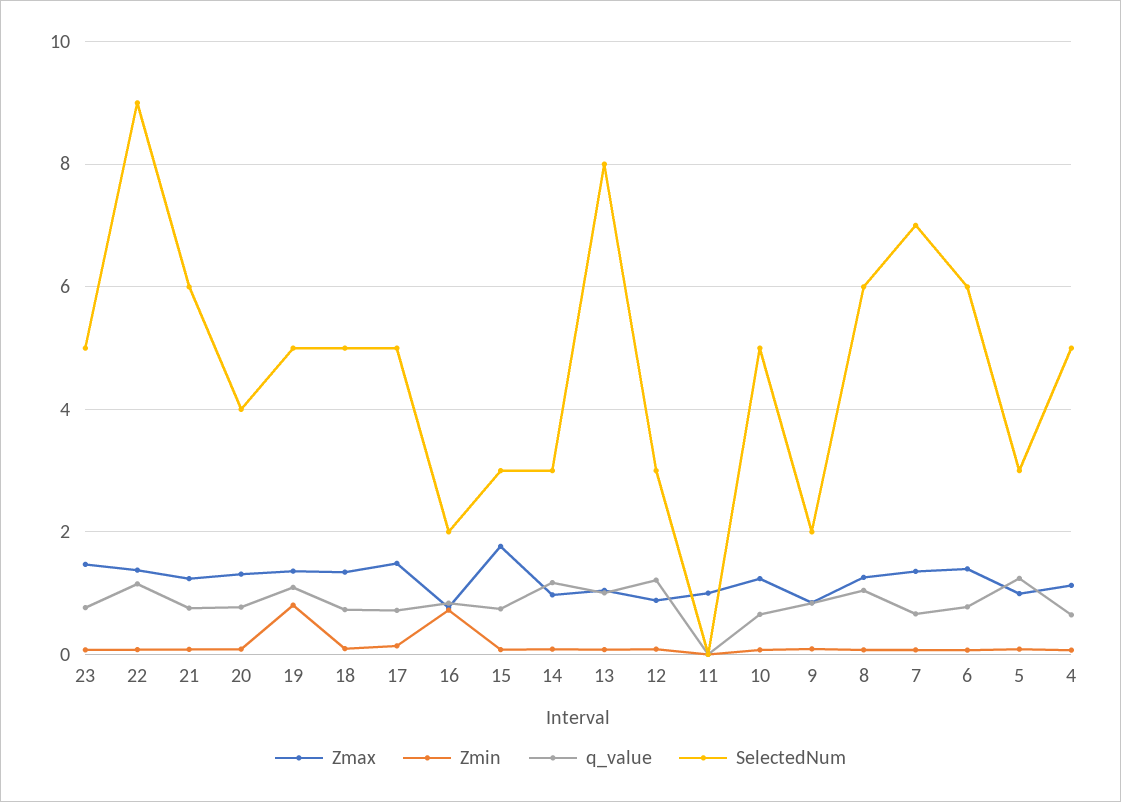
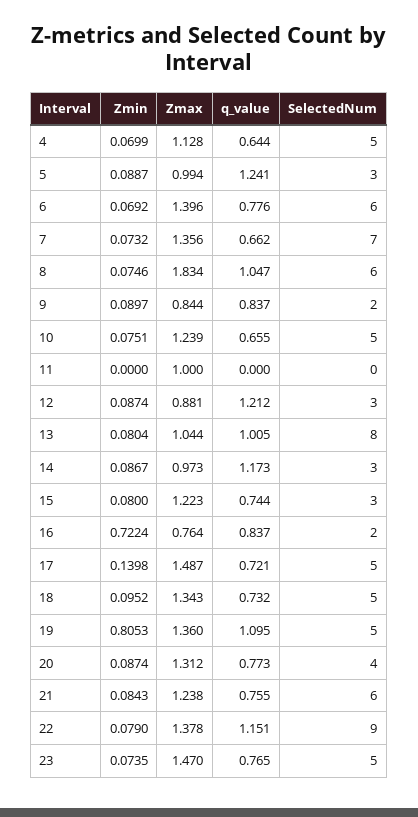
Zmax, 15: 1.8 -> 1.223
Zmax, 8: 1.2 -> 1.834

